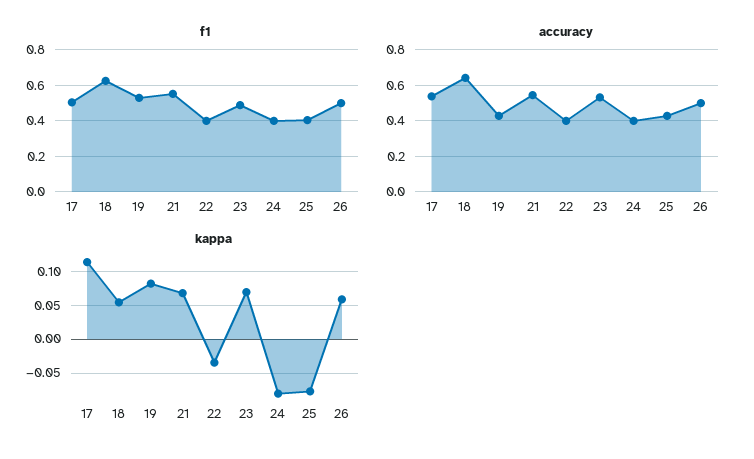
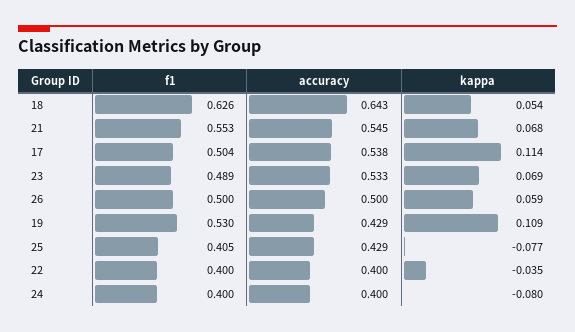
kappa, 19: 0.08 -> 0.109

